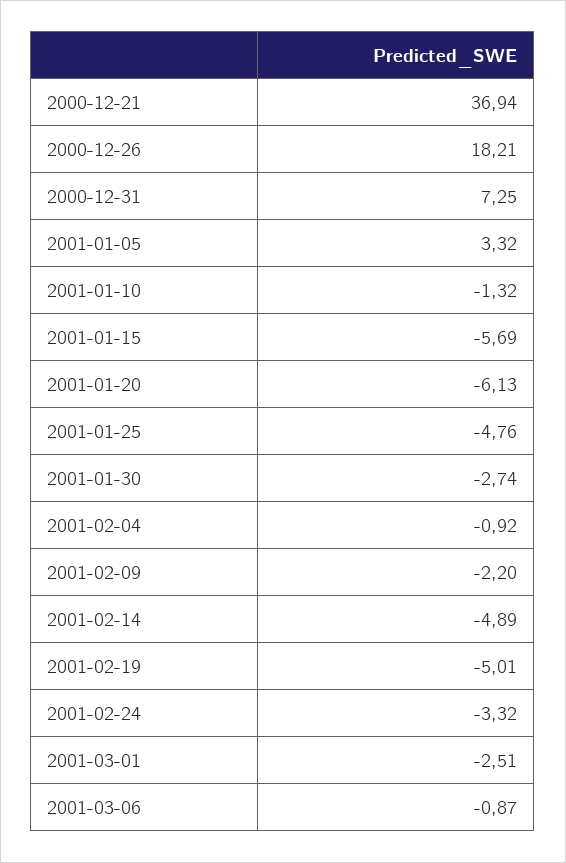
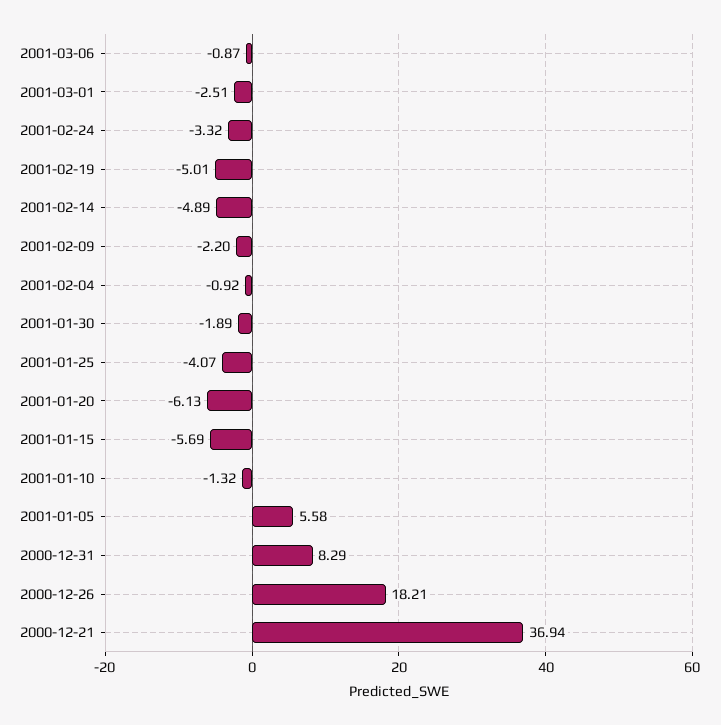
2000-12-31: 7.25 -> 8.29
2001-01-05: 3.32 -> 5.58
2001-01-25: -4.76 -> -4.07
2001-01-30: -2.74 -> -1.89

